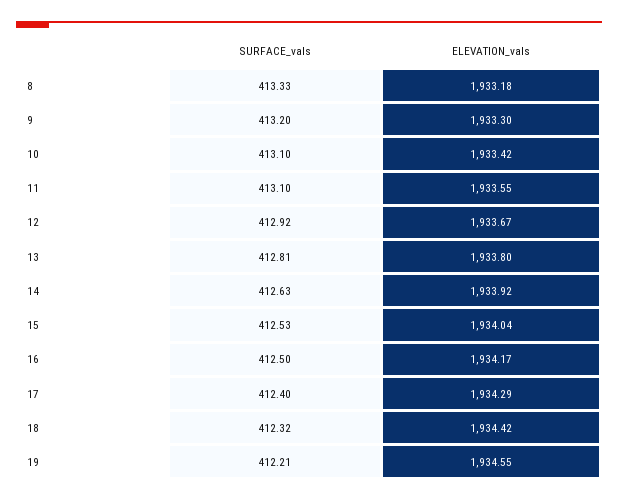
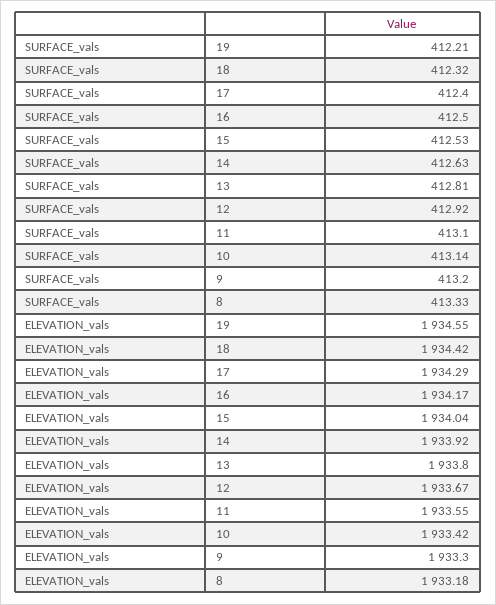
SURFACE_vals, 10: 413.1 -> 413.14

